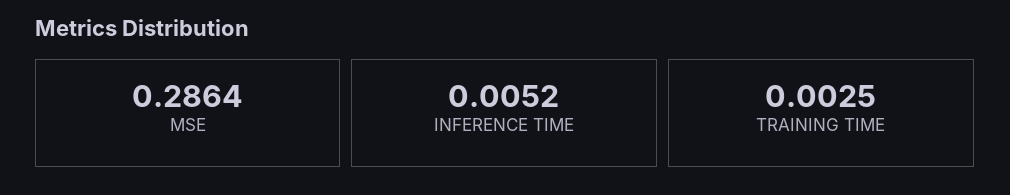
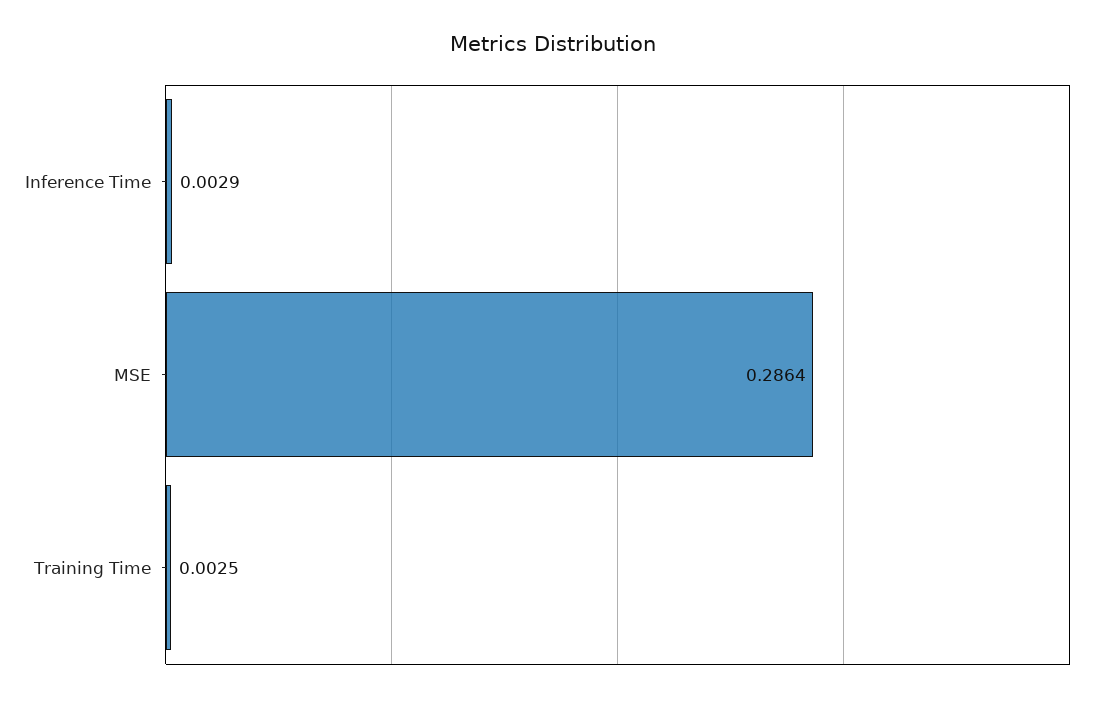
INFERENCE TIME: 0.0052 -> 0.0029

